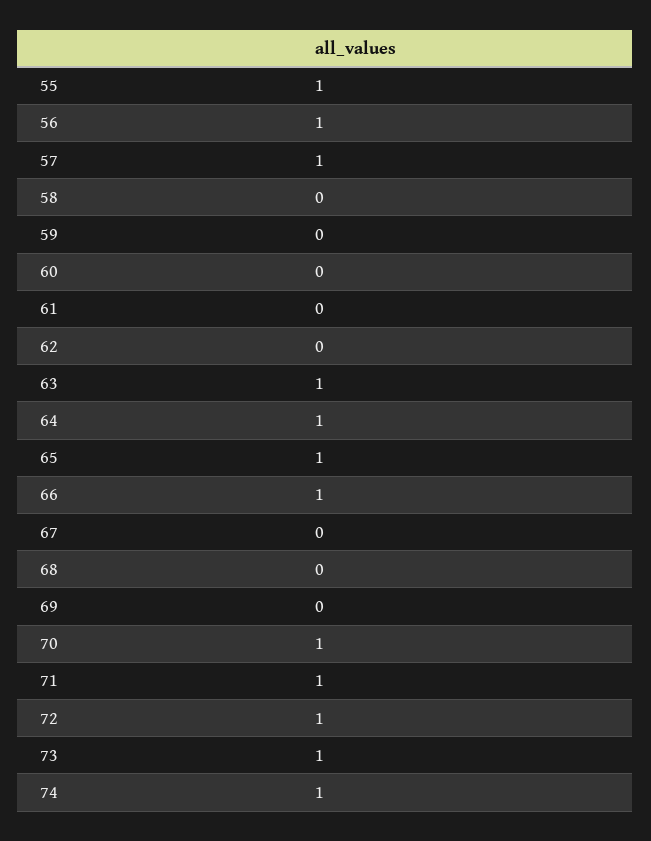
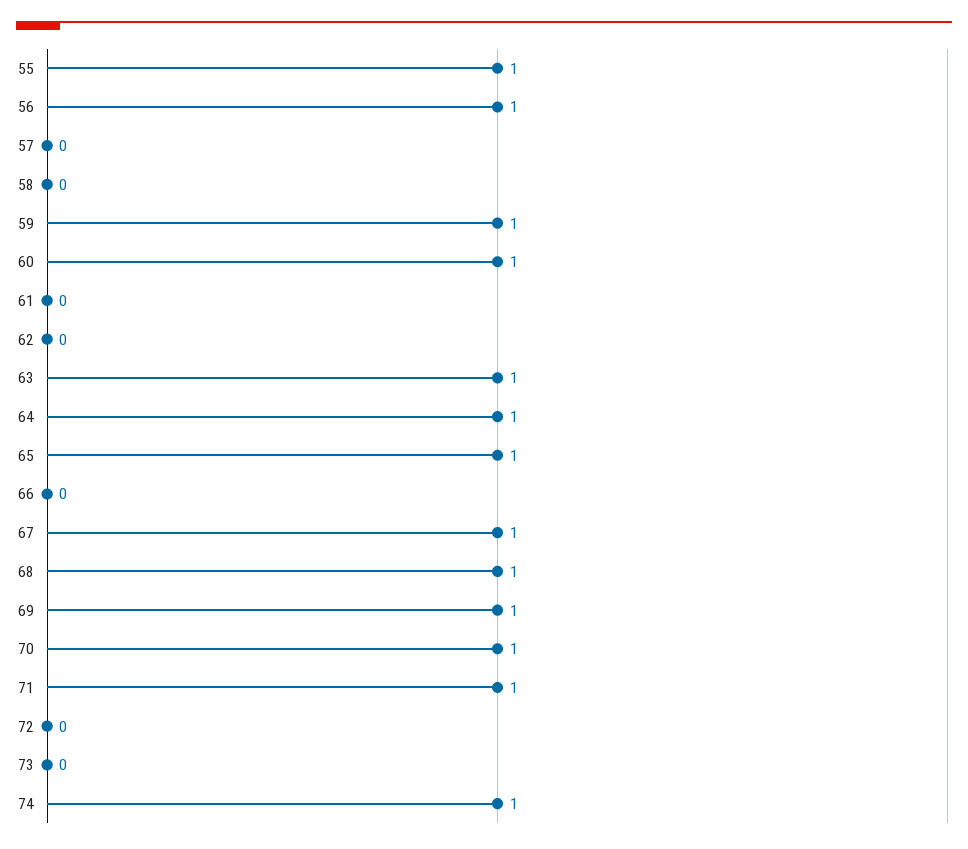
57: 1 -> 0
59: 0 -> 1
60: 0 -> 1
66: 1 -> 0
67: 0 -> 1
68: 0 -> 1
69: 0 -> 1
72: 1 -> 0
73: 1 -> 0

